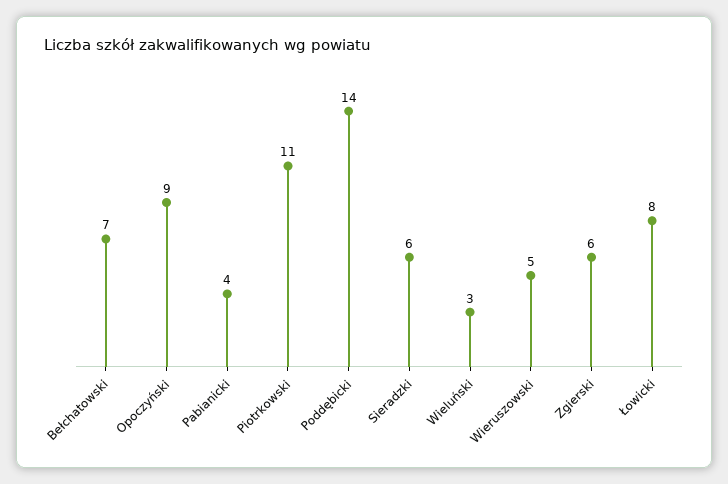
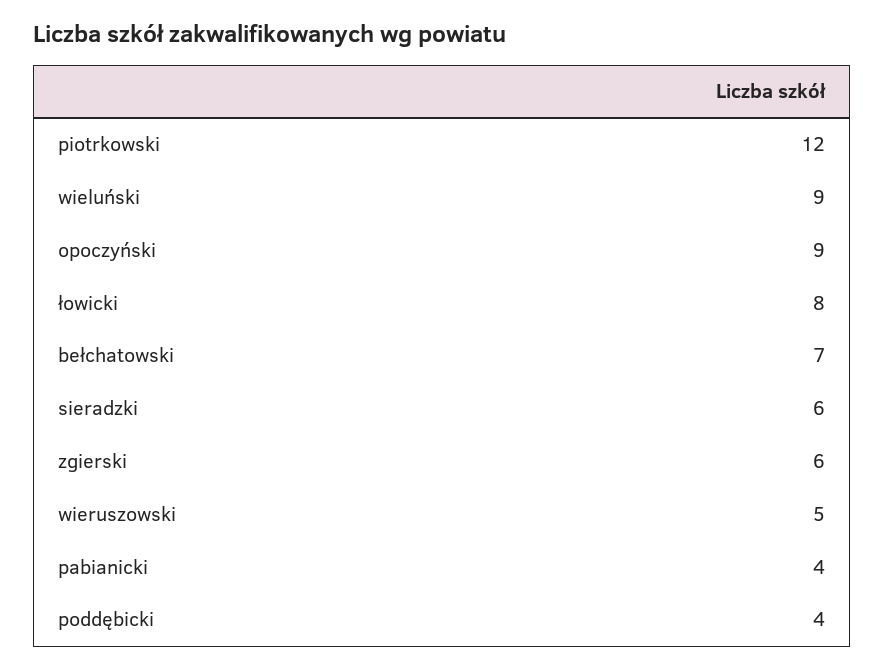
Piotrkowski: 11 -> 12
Poddębicki: 14 -> 4
Wieluński: 3 -> 9

